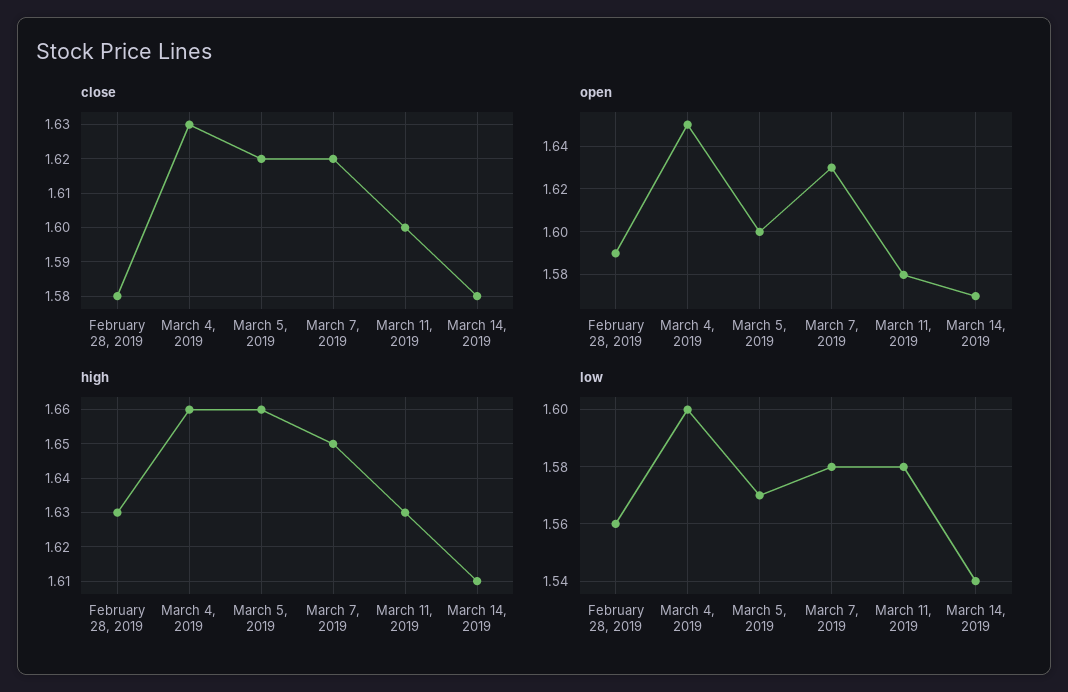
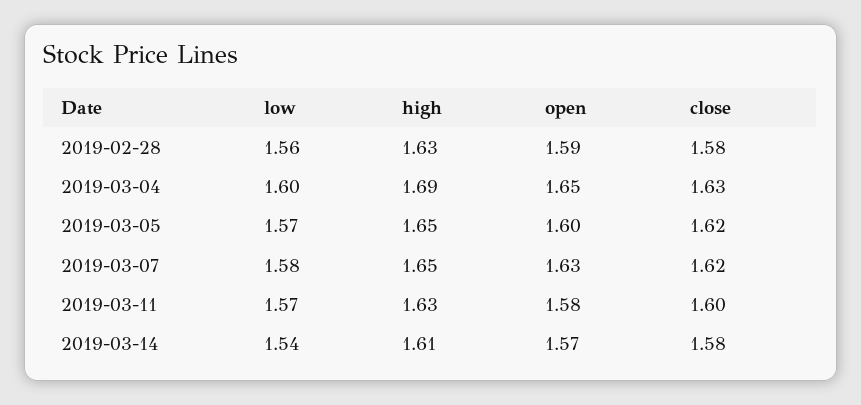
high, March 4, 2019: 1.66 -> 1.69
high, March 5, 2019: 1.66 -> 1.65
low, March 11, 2019: 1.58 -> 1.57

